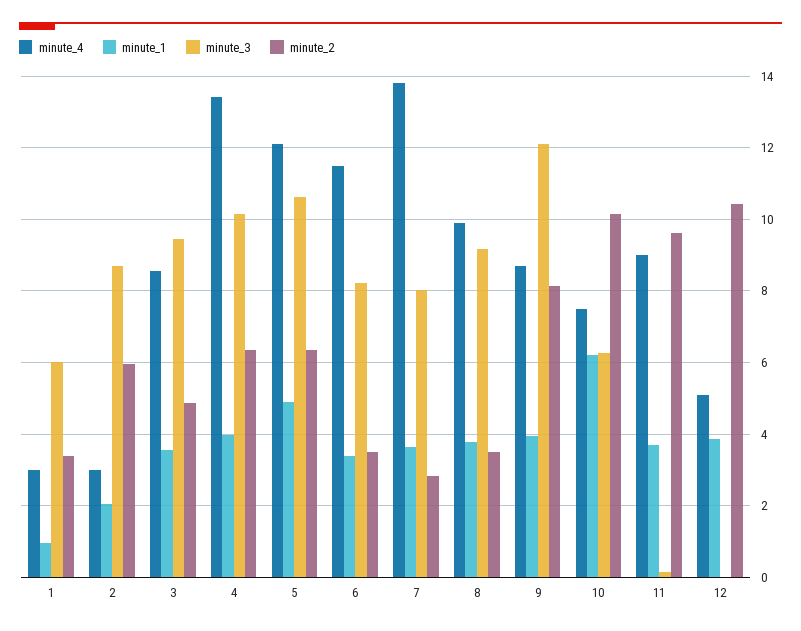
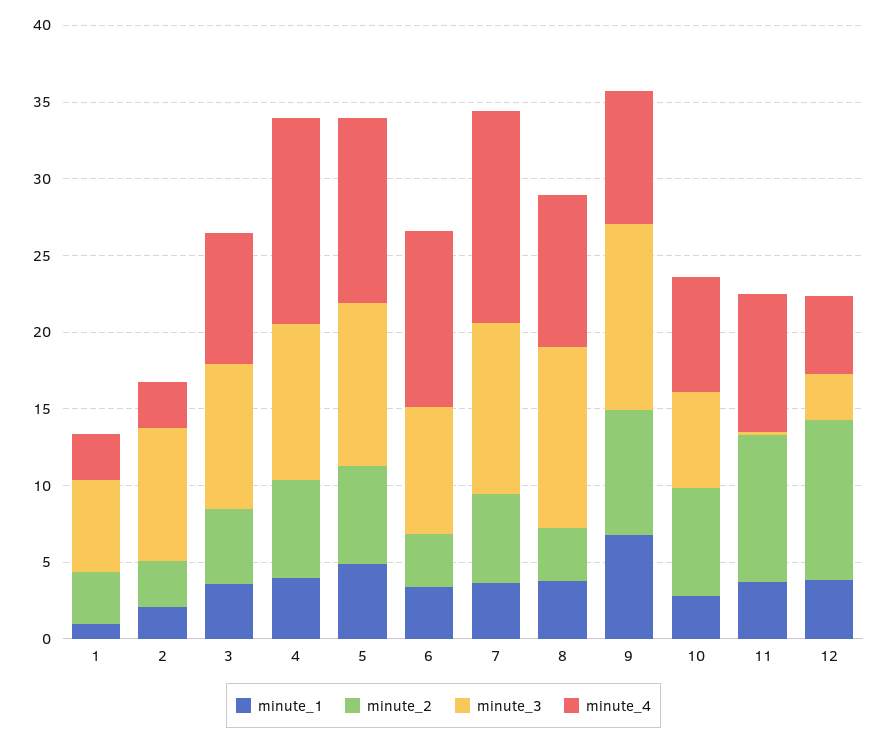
minute_2, 2: 6 -> 3
minute_3, 7: 8 -> 11
minute_2, 7: 2.8 -> 6
minute_3, 8: 9.2 -> 12
minute_1, 9: 4 -> 7
minute_1, 10: 6.2 -> 3
minute_2, 10: 10.2 -> 7
minute_3, 12: 0 -> 3

